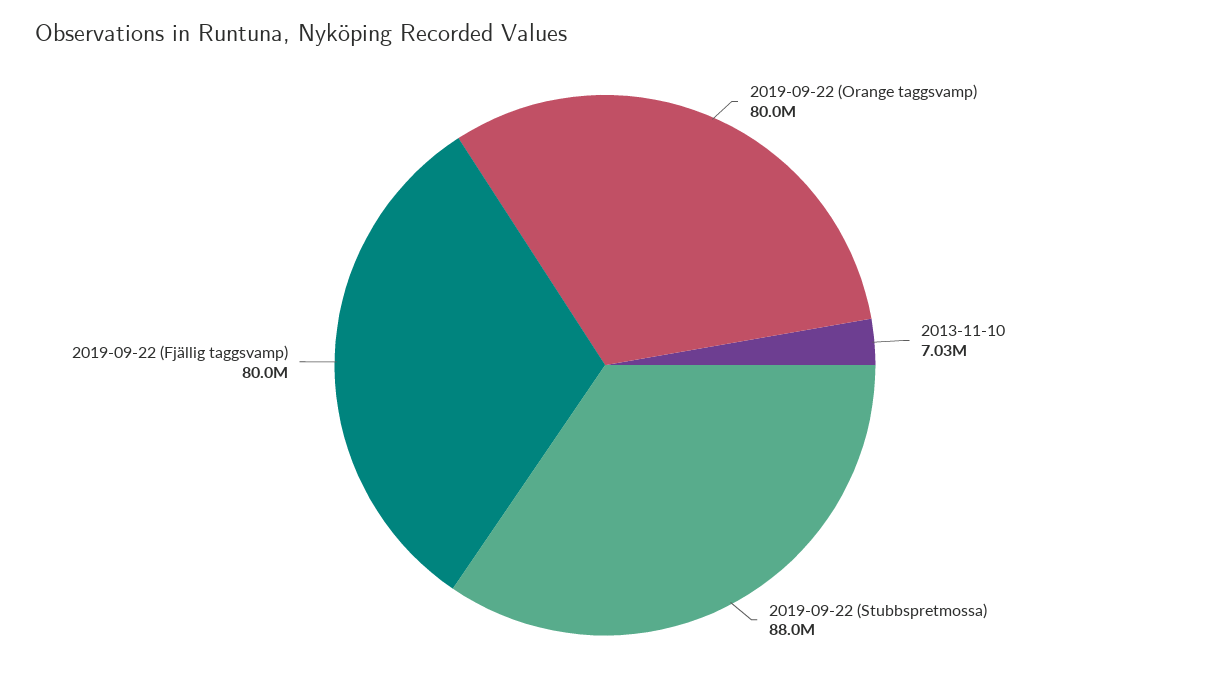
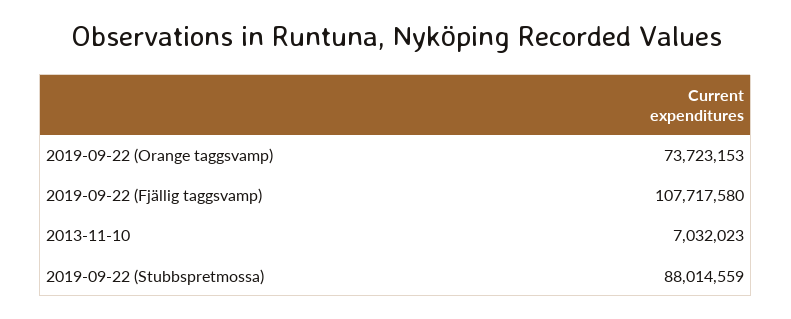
2019-09-22 (Orange taggsvamp): 80000000 -> 73723153
2019-09-22 (Fjällig taggsvamp): 80000000 -> 107717580

